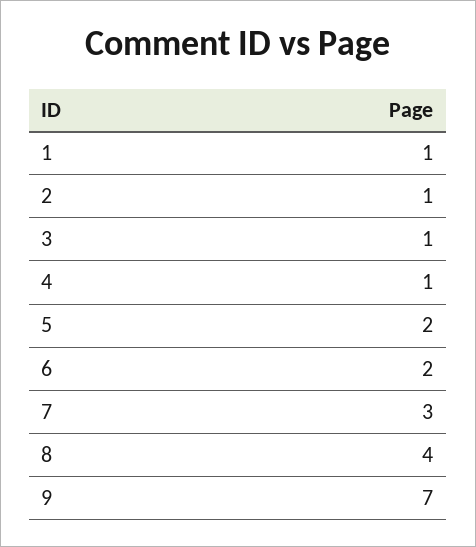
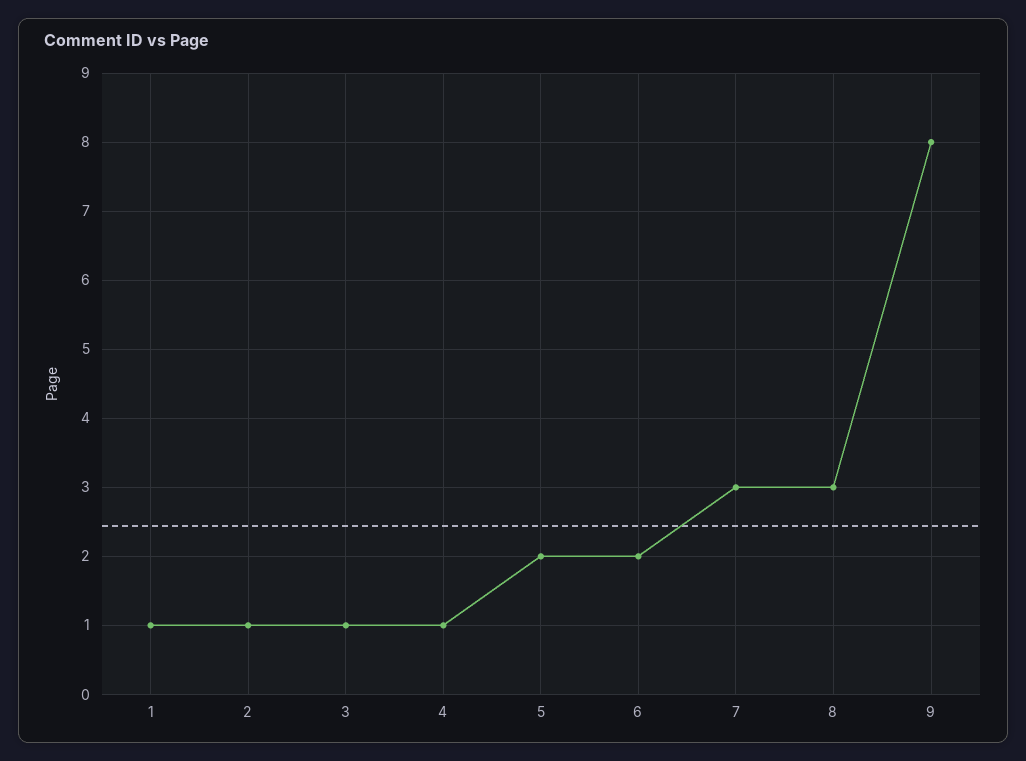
8: 4 -> 3
9: 7 -> 8

